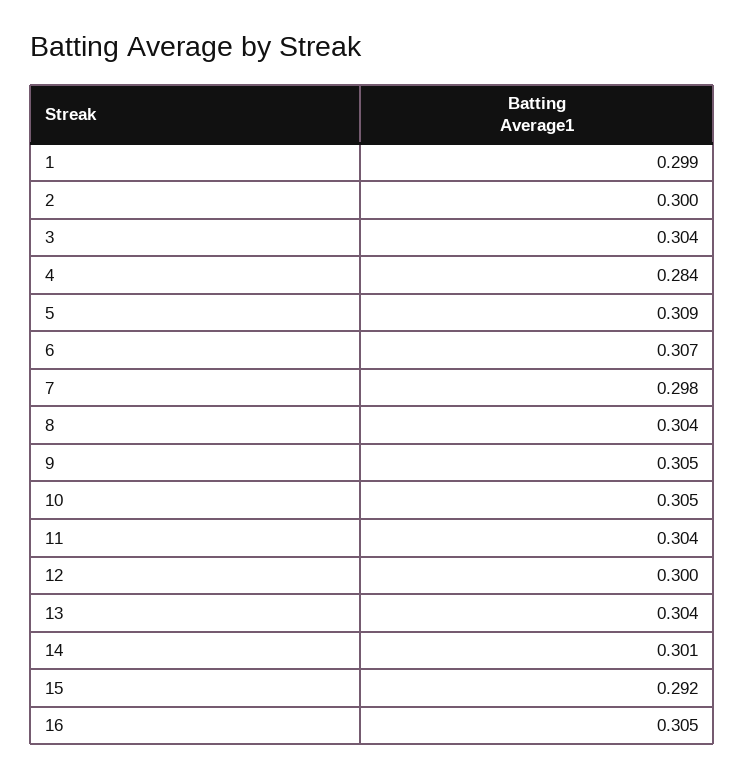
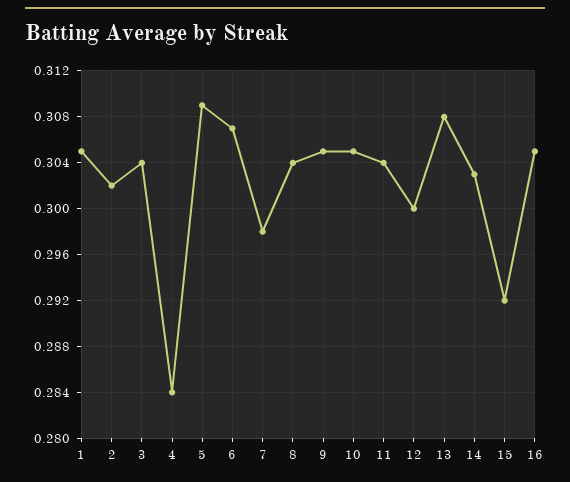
1: 0.299 -> 0.305
2: 0.3 -> 0.302
13: 0.304 -> 0.308
14: 0.301 -> 0.303

